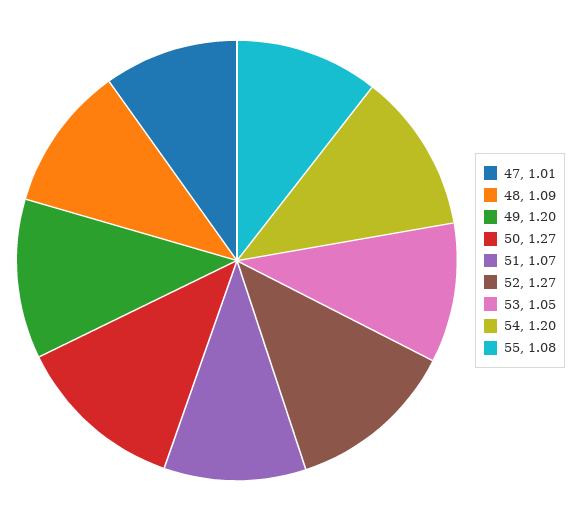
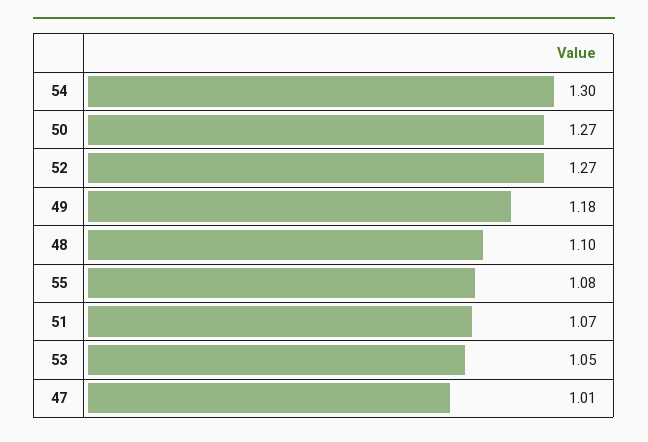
48: 1.09 -> 1.1
49: 1.2 -> 1.18
54: 1.2 -> 1.3

